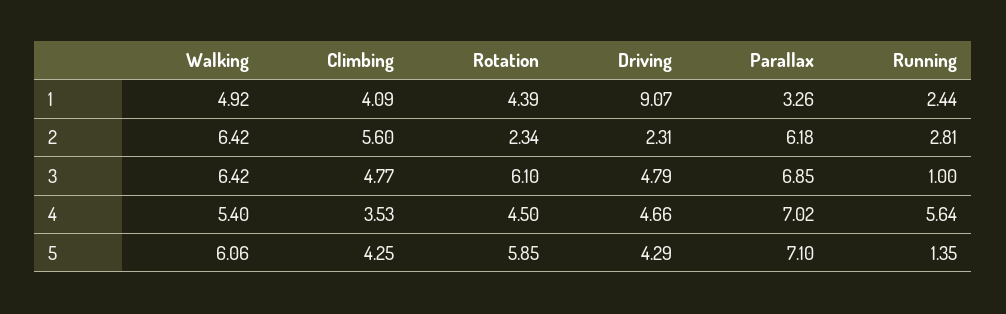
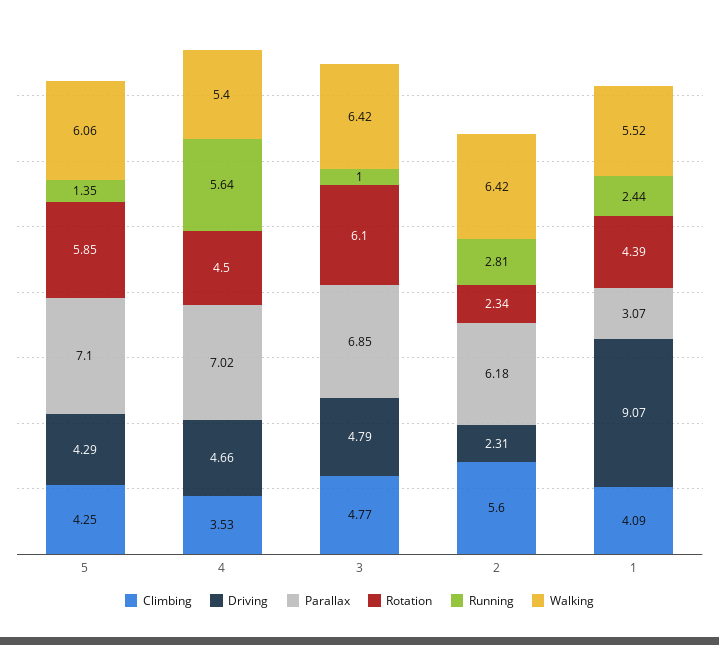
Walking, 1: 4.92 -> 5.52
Parallax, 1: 3.26 -> 3.07

